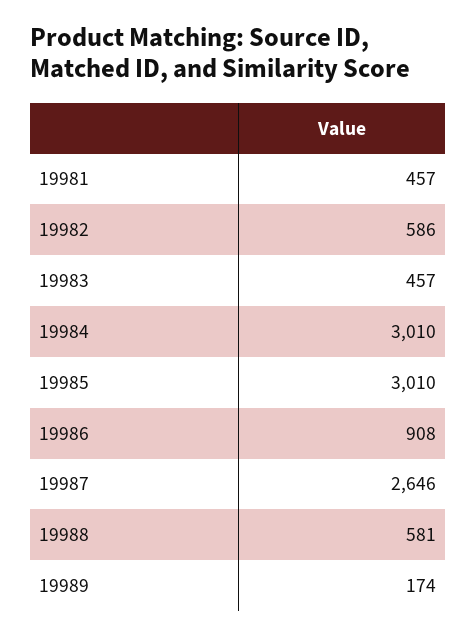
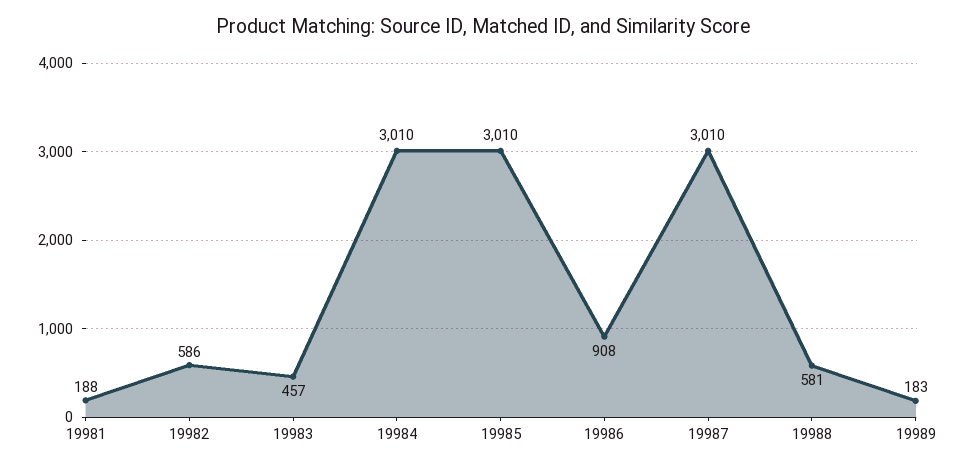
19981: 457 -> 188
19987: 2646 -> 3010
19989: 174 -> 183

